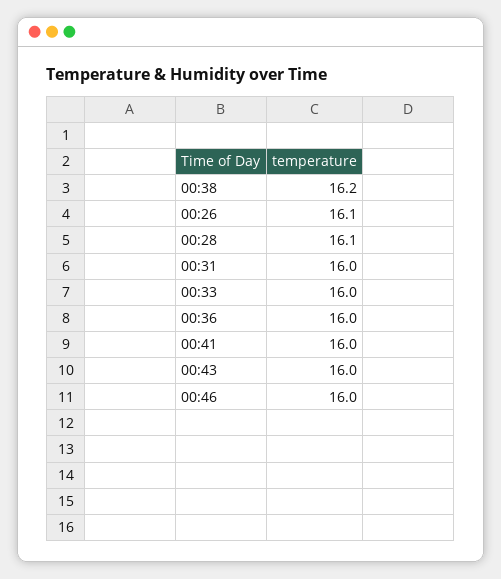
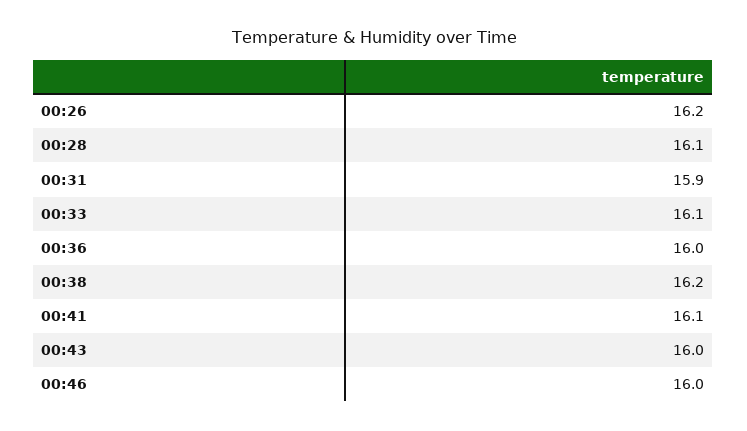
00:26: 16.1 -> 16.2
00:31: 16 -> 15.9
00:33: 16 -> 16.1
00:41: 16 -> 16.1

